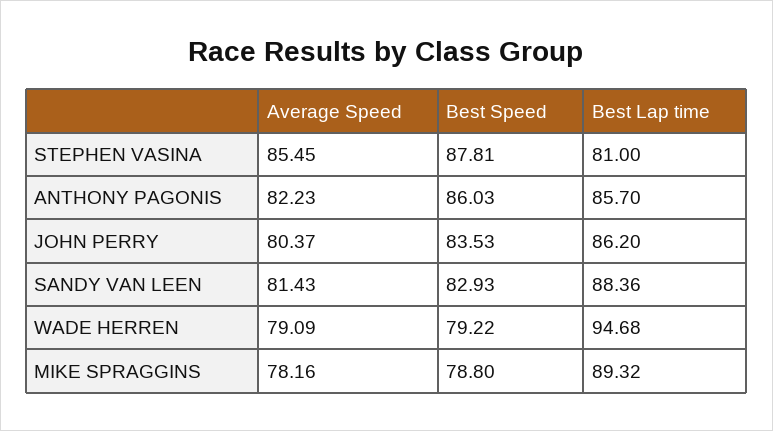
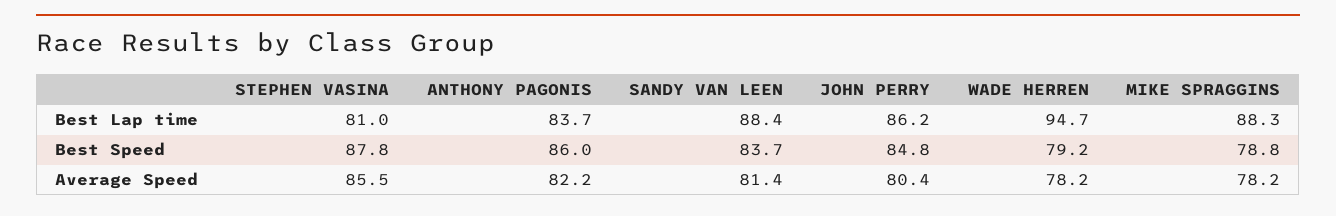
Best Lap time, ANTHONY PAGONIS: 85.7 -> 83.7
Best Speed, JOHN PERRY: 83.53 -> 84.8
Best Speed, SANDY VAN LEEN: 82.93 -> 83.7
Average Speed, WADE HERREN: 79.09 -> 78.2
Best Lap time, MIKE SPRAGGINS: 89.32 -> 88.3

